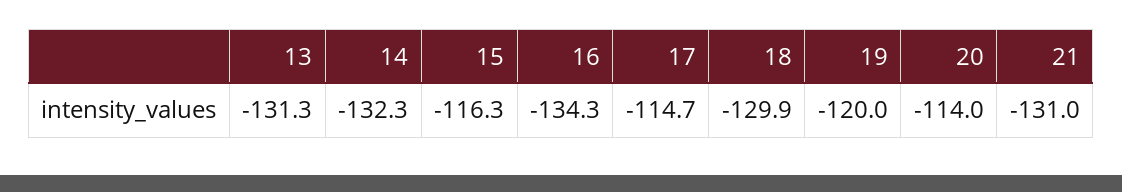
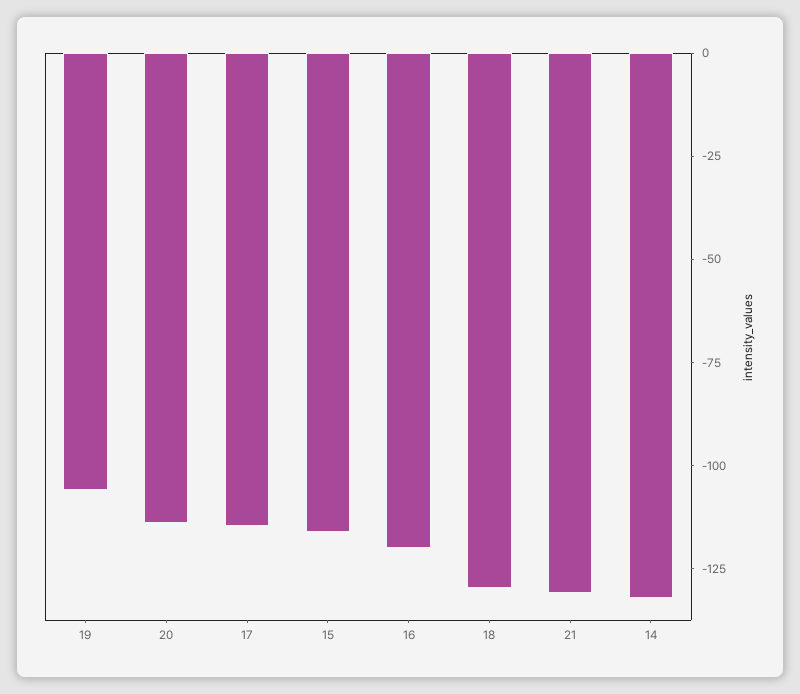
13: -131.3 -> none
16: -134.3 -> -120
19: -120 -> -105

